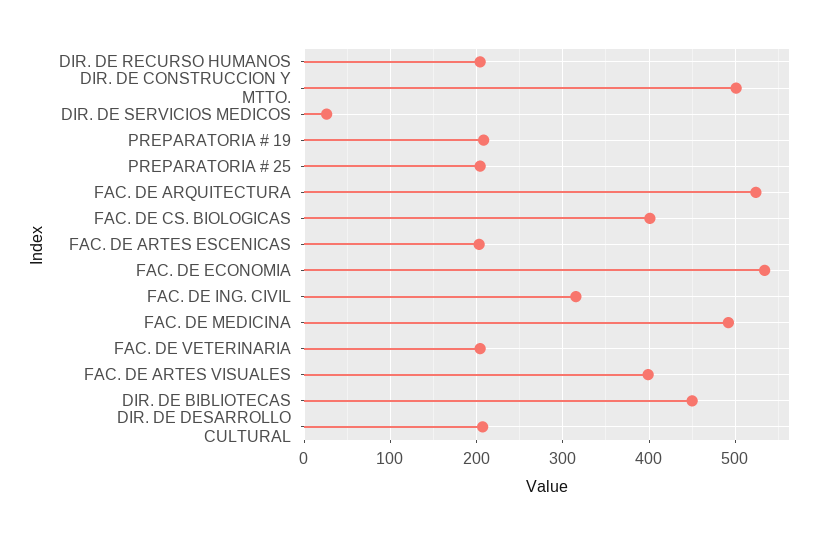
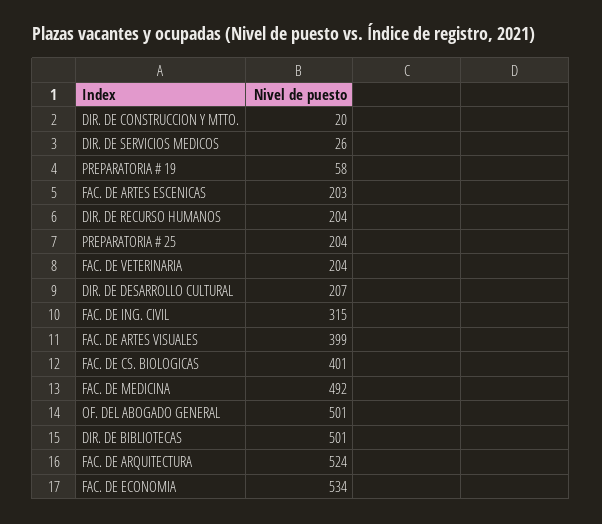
DIR. DE CONSTRUCCION Y MTTO.: 500 -> 20
PREPARATORIA # 19: 210 -> 58
DIR. DE BIBLIOTECAS: 450 -> 501
OF. DEL ABOGADO GENERAL: none -> 501

